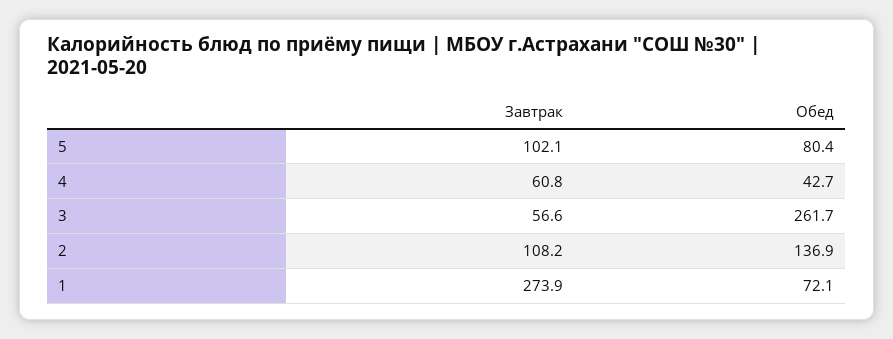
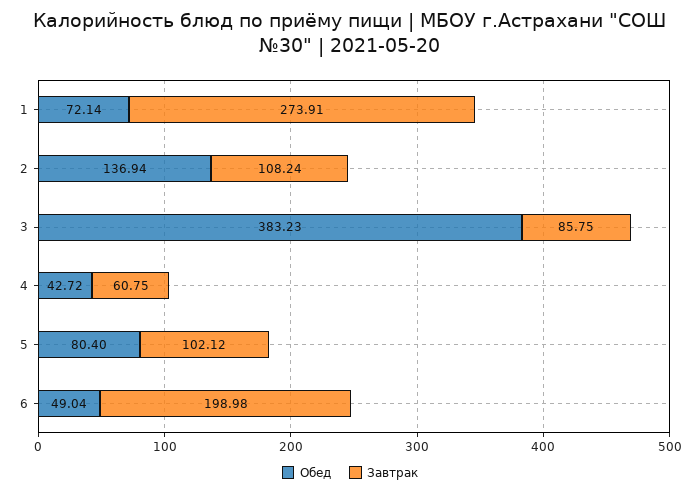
Завтрак, 3: 56.6 -> 85.75
Обед, 3: 261.7 -> 383.23
Обед, 6: none -> 49.04
Завтрак, 6: none -> 198.98

